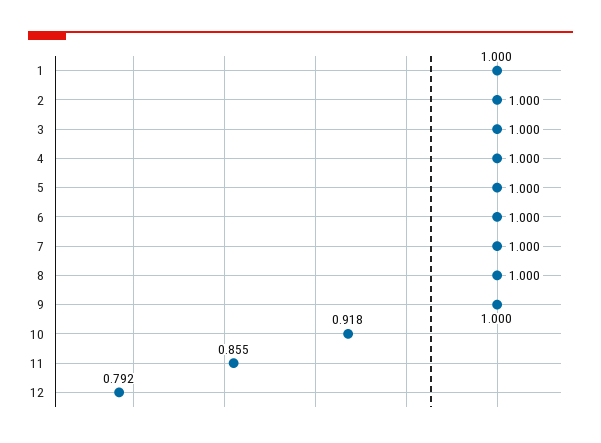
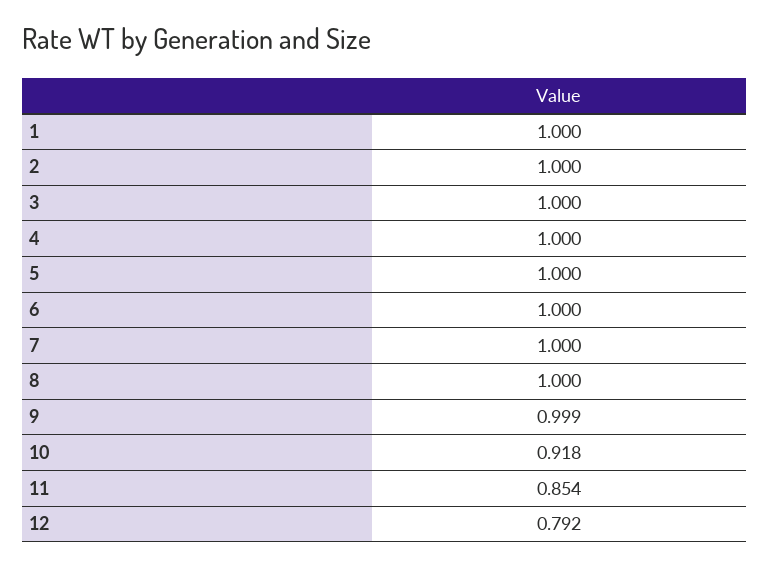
9: 1 -> 0.999
11: 0.855 -> 0.854

